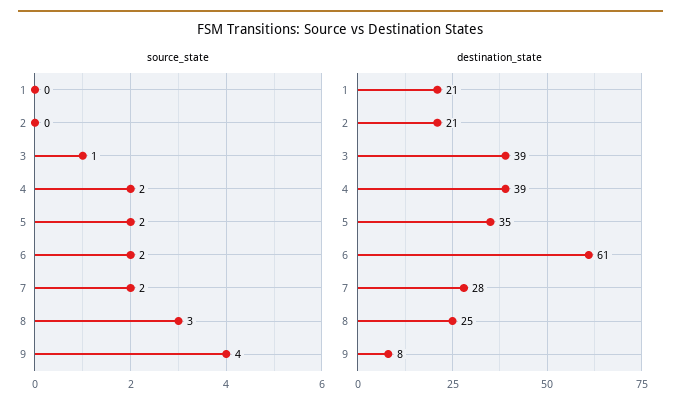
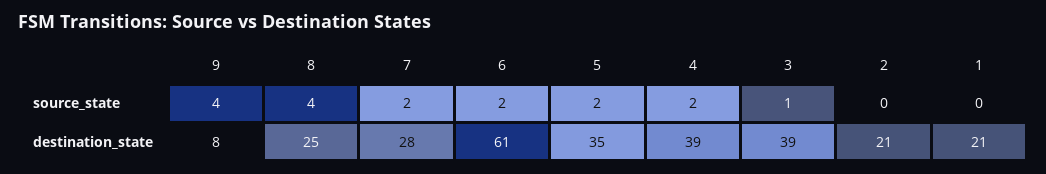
source_state, 8: 3 -> 4

